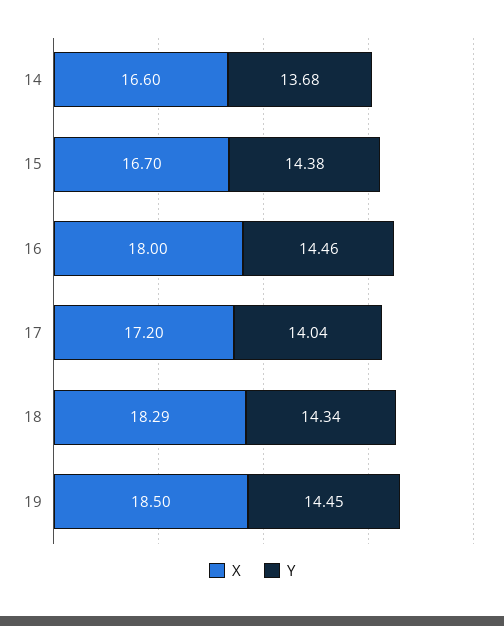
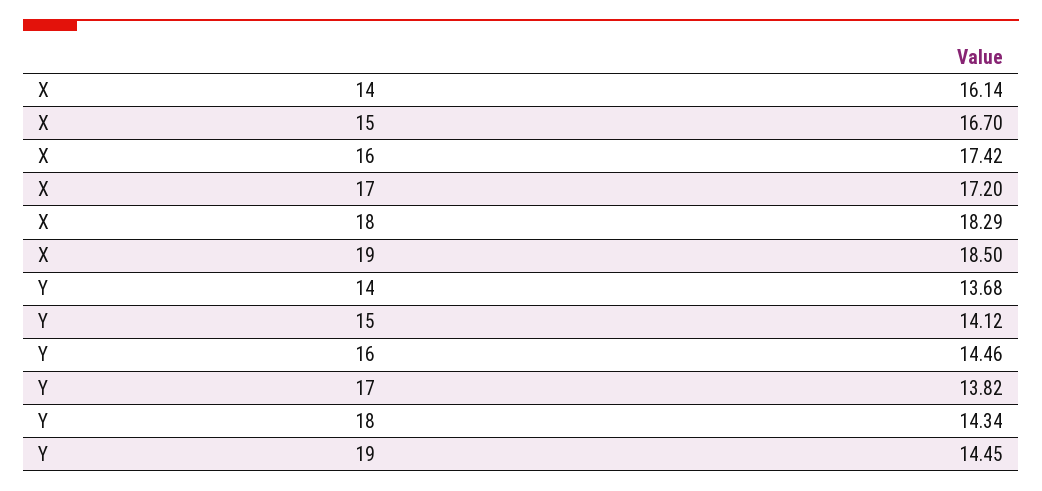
X, 14: 16.6 -> 16.14
Y, 15: 14.38 -> 14.12
X, 16: 18 -> 17.42
Y, 17: 14.04 -> 13.82

